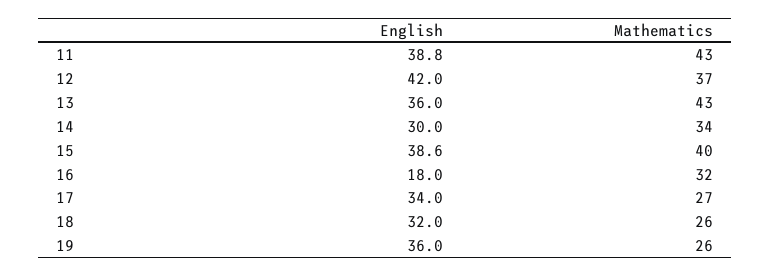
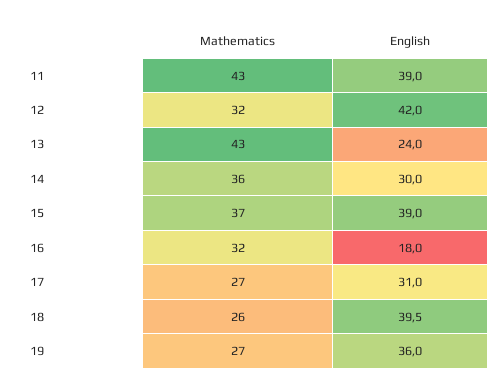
English, 11: 38.8 -> 39
Mathematics, 12: 37 -> 32
English, 13: 36 -> 24
Mathematics, 14: 34 -> 36
English, 15: 38.6 -> 39
Mathematics, 15: 40 -> 37
English, 17: 34 -> 31
English, 18: 32 -> 39.5
Mathematics, 19: 26 -> 27

